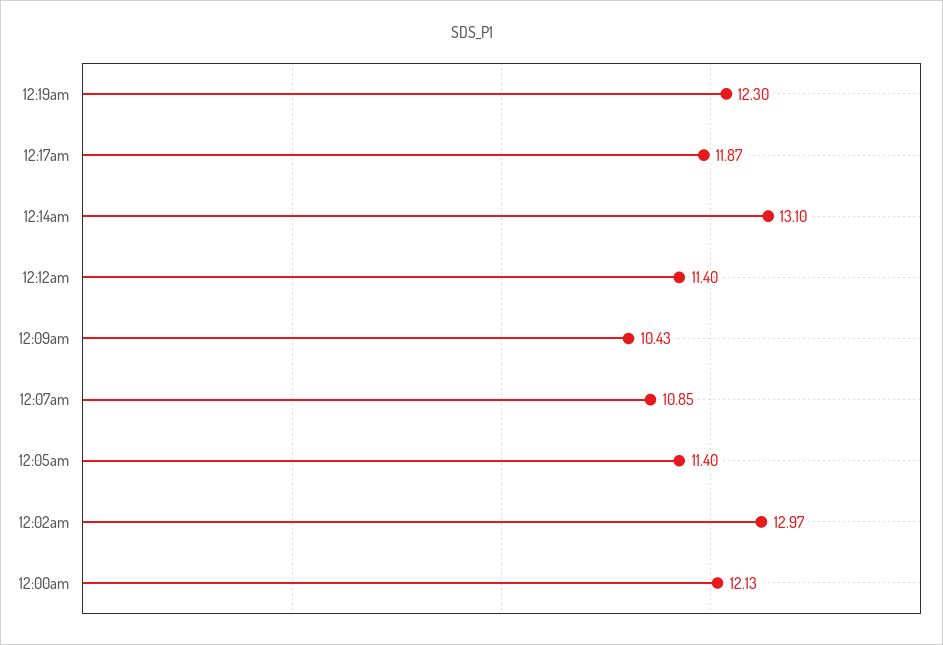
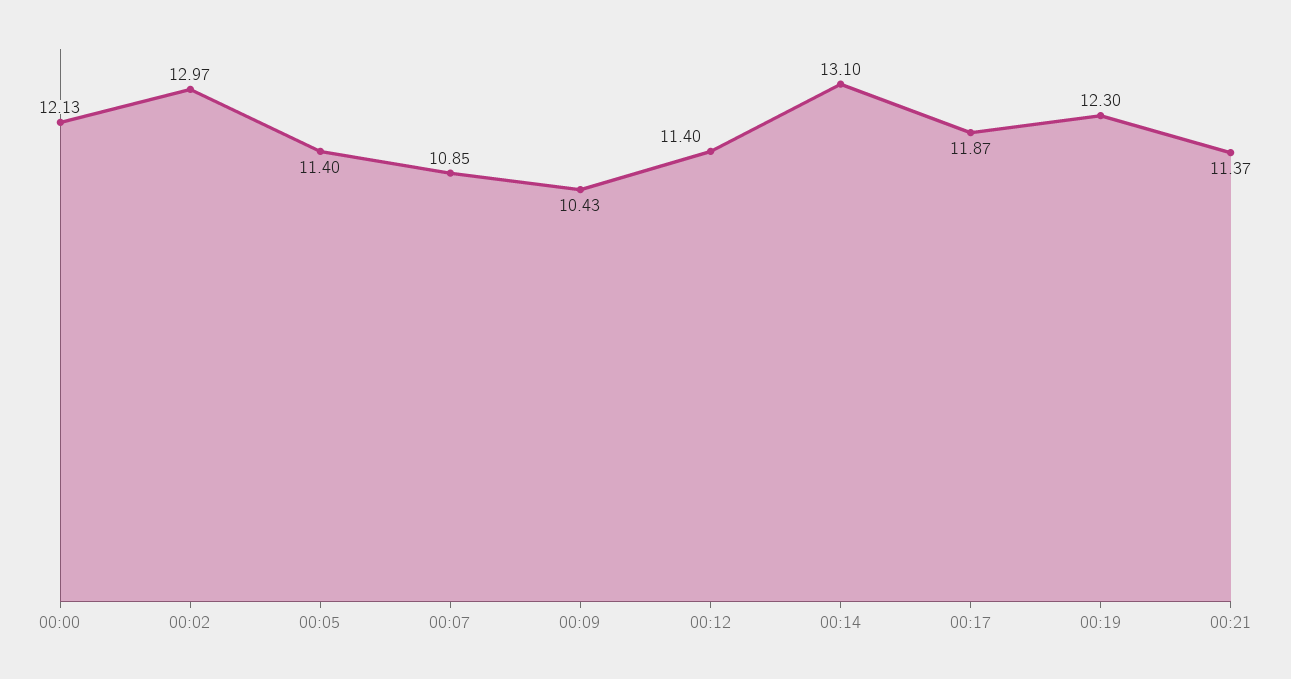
00:21: none -> 11.37

